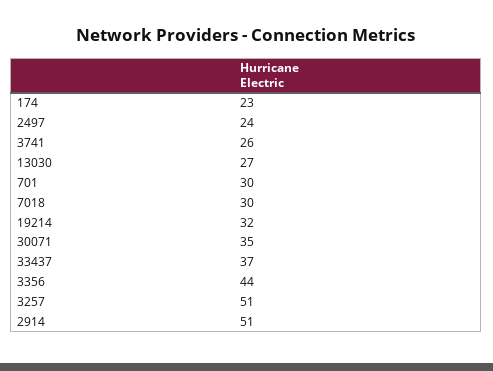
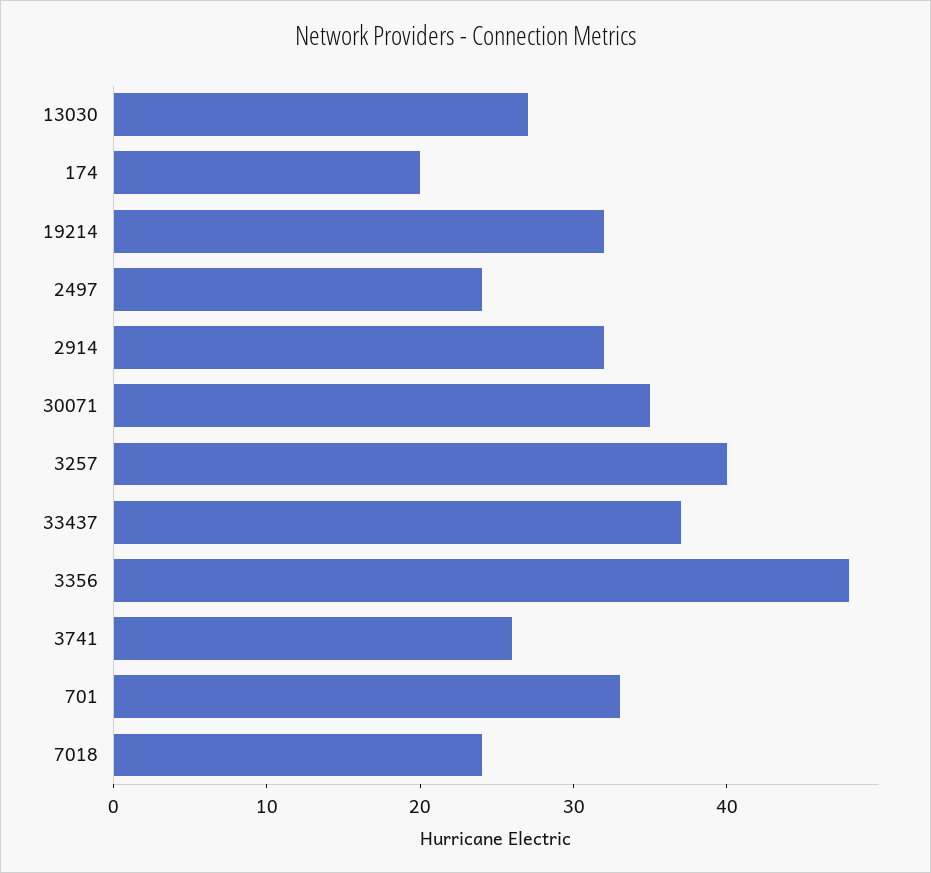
174: 23 -> 20
701: 30 -> 33
7018: 30 -> 24
3356: 44 -> 48
3257: 51 -> 40
2914: 51 -> 32

